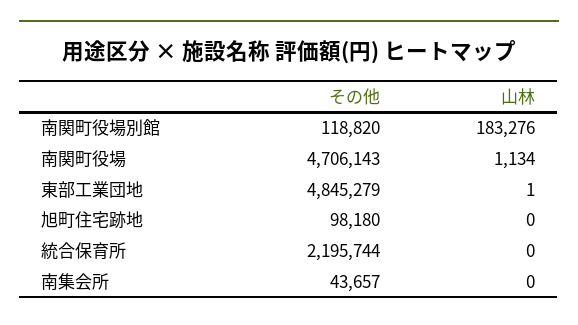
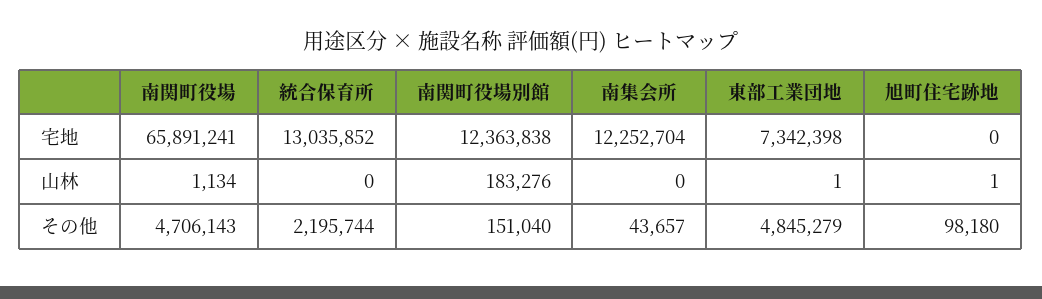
その他, 南関町役場別館: 118820 -> 151040
山林, 旭町住宅跡地: 0 -> 1
宅地, 南関町役場: none -> 65891241
宅地, 統合保育所: none -> 13035852
宅地, 南関町役場別館: none -> 12363838
宅地, 南集会所: none -> 12252704
宅地, 東部工業団地: none -> 7342398
宅地, 旭町住宅跡地: none -> 0

